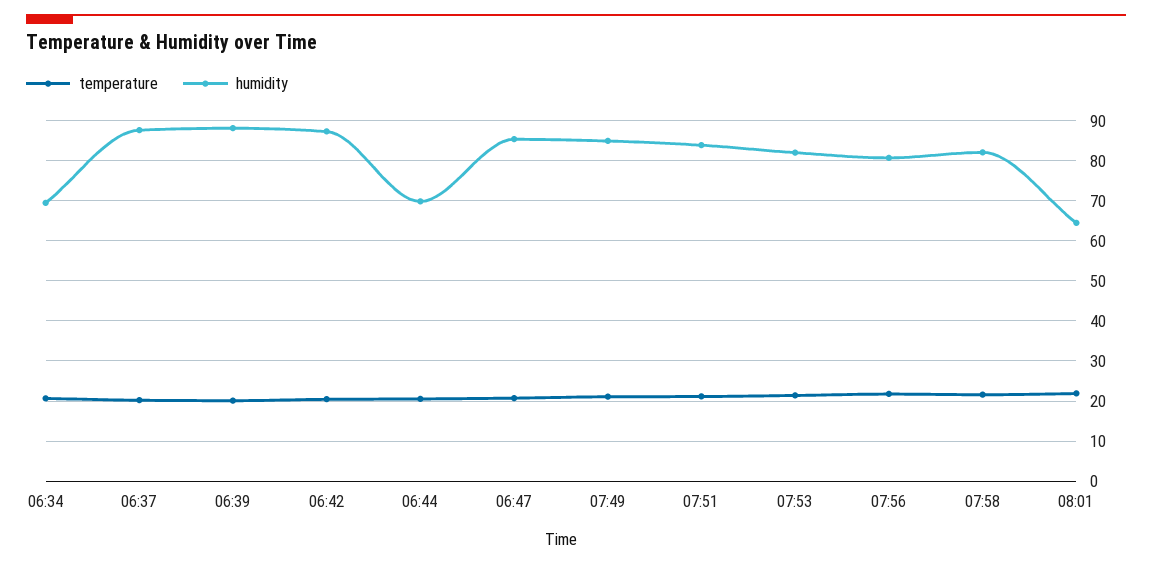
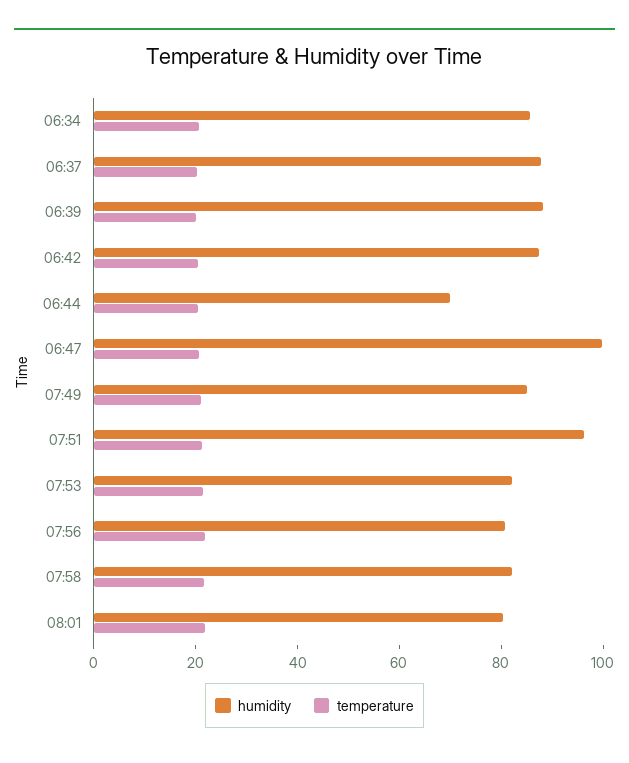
humidity, 06:34: 70 -> 85
humidity, 06:47: 86 -> 100
humidity, 07:51: 84 -> 95
humidity, 08:01: 64 -> 80

